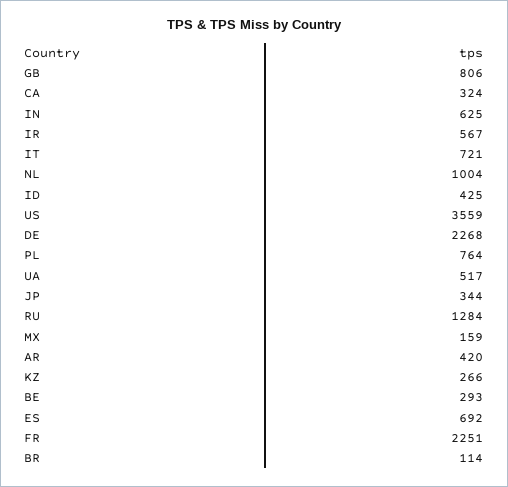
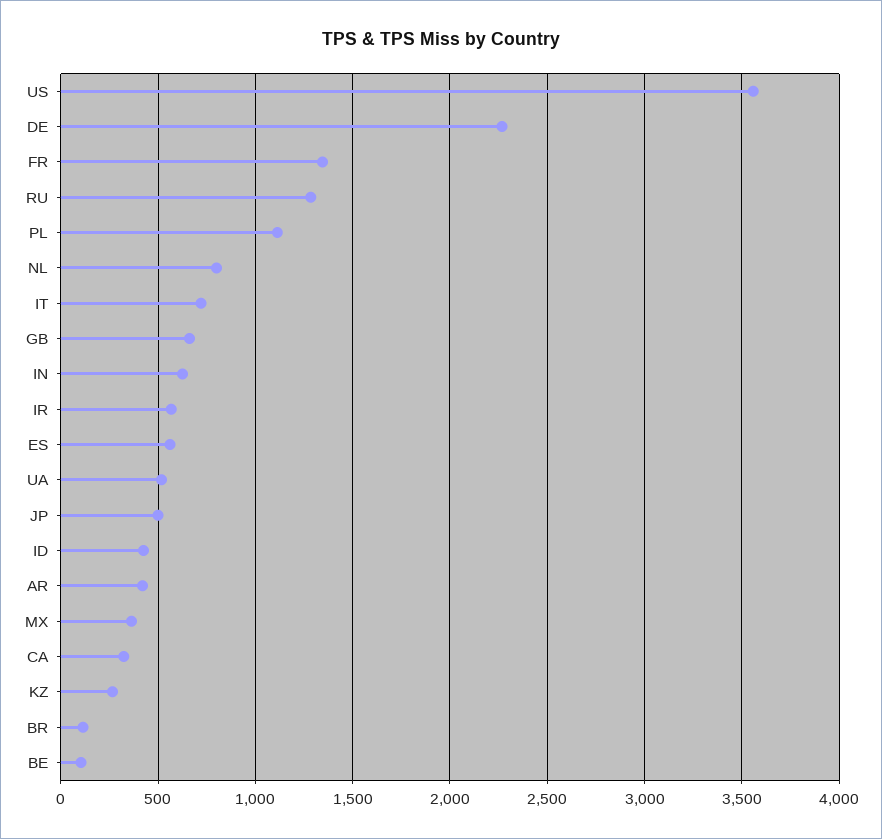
GB: 806 -> 650
NL: 1004 -> 800
PL: 764 -> 1100
JP: 344 -> 500
MX: 159 -> 350
BE: 293 -> 100
ES: 692 -> 550
FR: 2251 -> 1350

